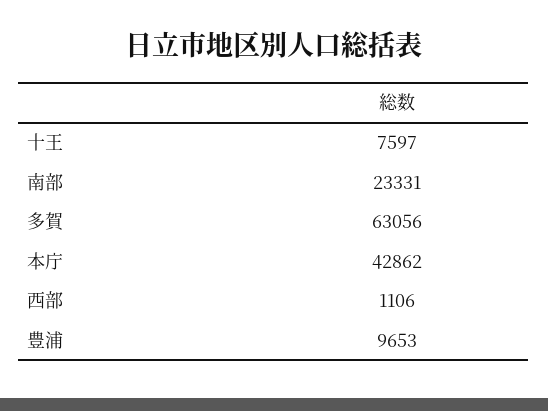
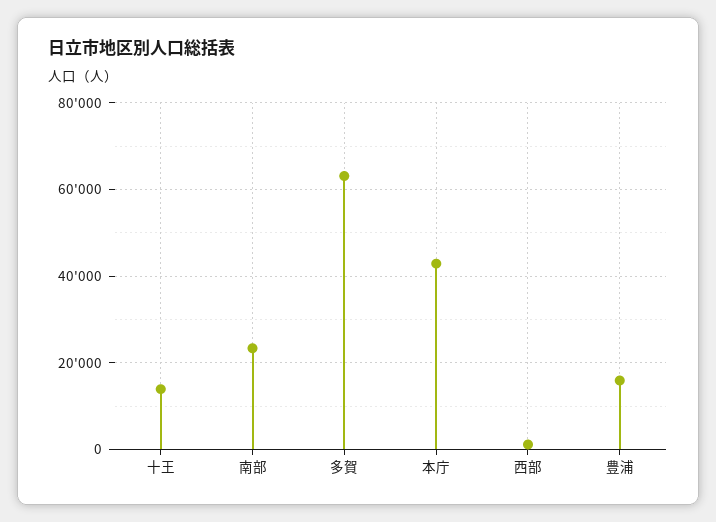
十王: 7597 -> 14000
豊浦: 9653 -> 16000

